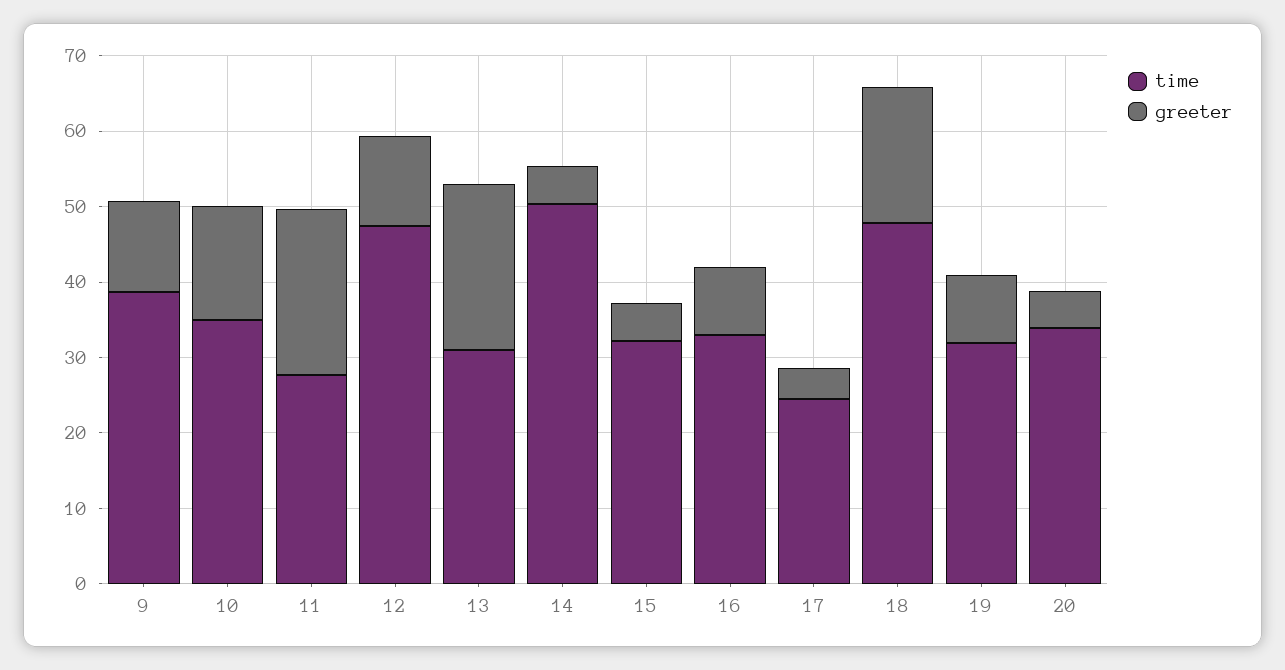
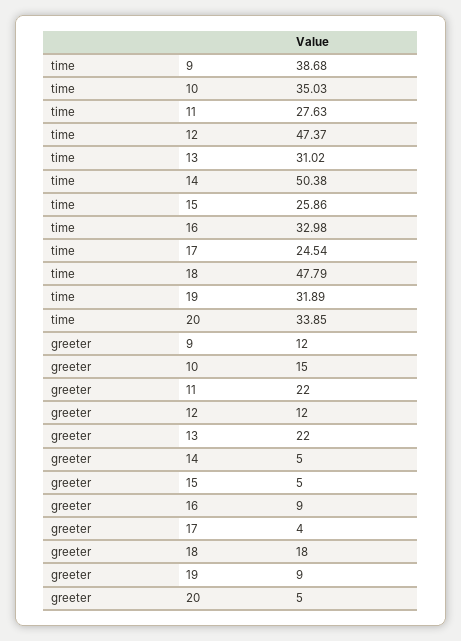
time, 15: 32 -> 25.86

